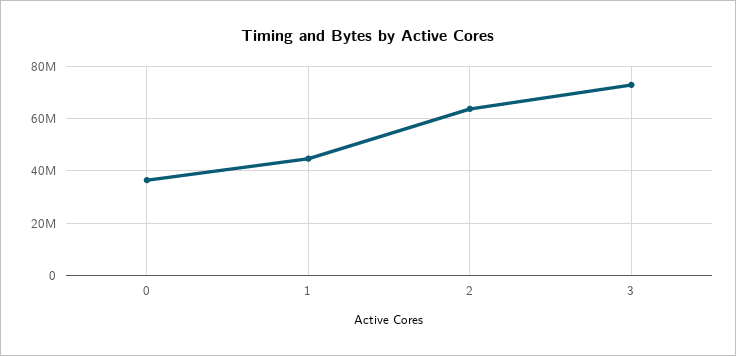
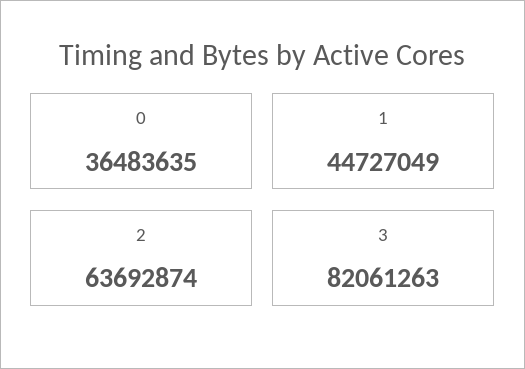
3: 72500000 -> 82061263

